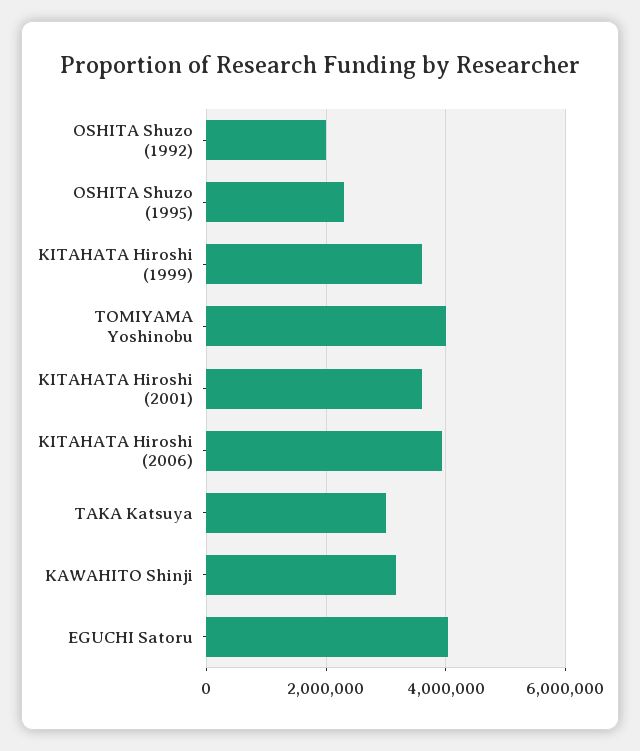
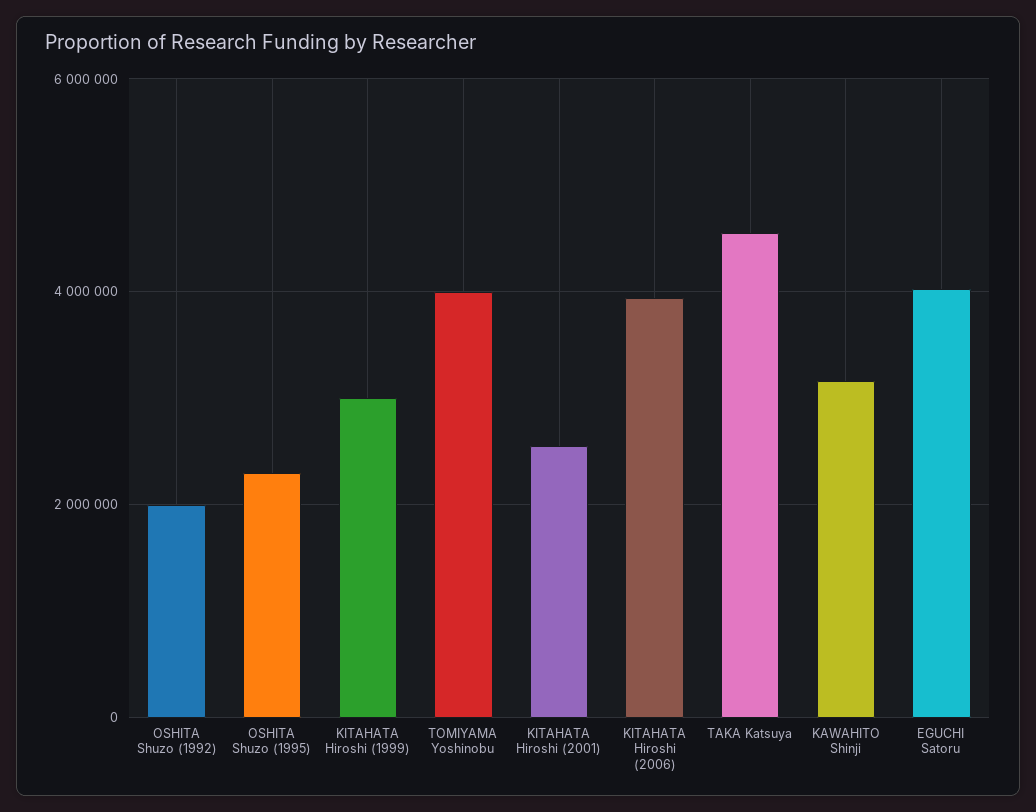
KITAHATA Hiroshi (1999): 3600000 -> 3000000
KITAHATA Hiroshi (2001): 3600000 -> 2600000
TAKA Katsuya: 3000000 -> 4600000

